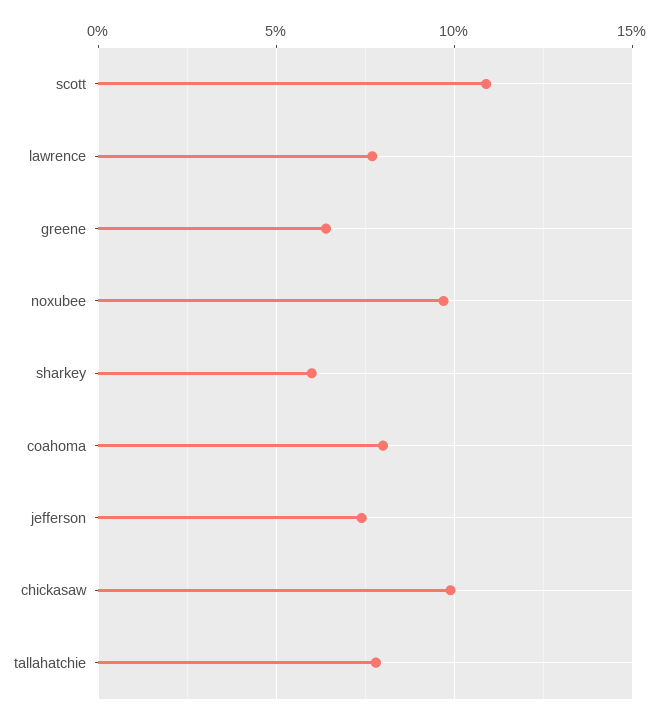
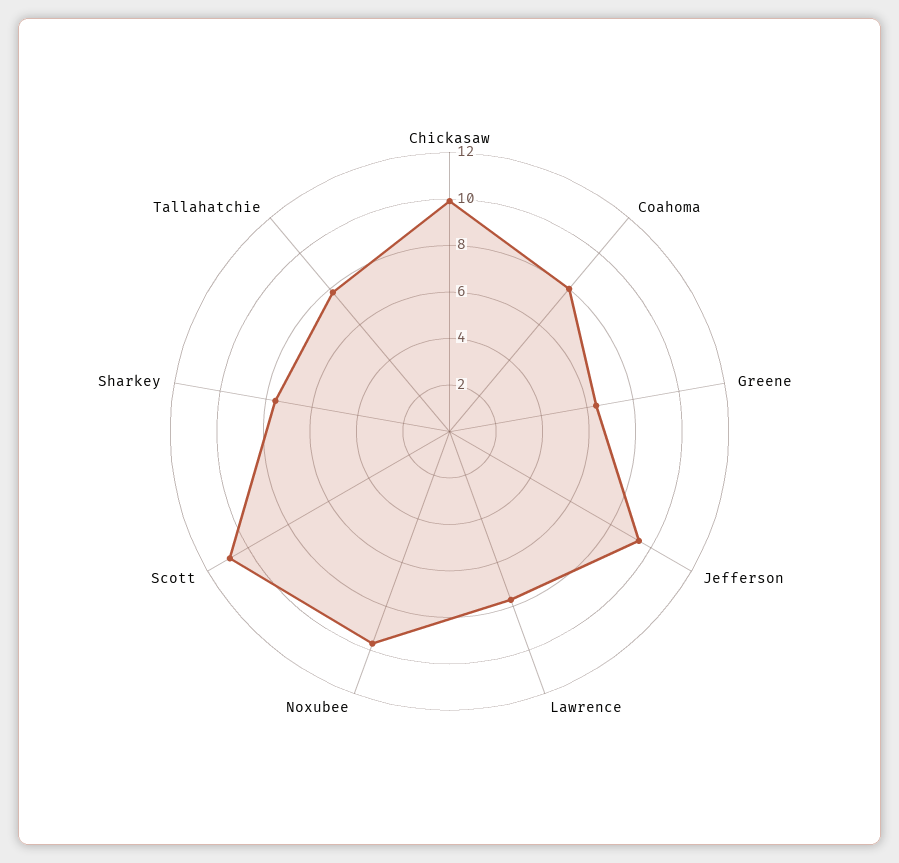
sharkey: 6 -> 7.5
jefferson: 7.5 -> 9.5

